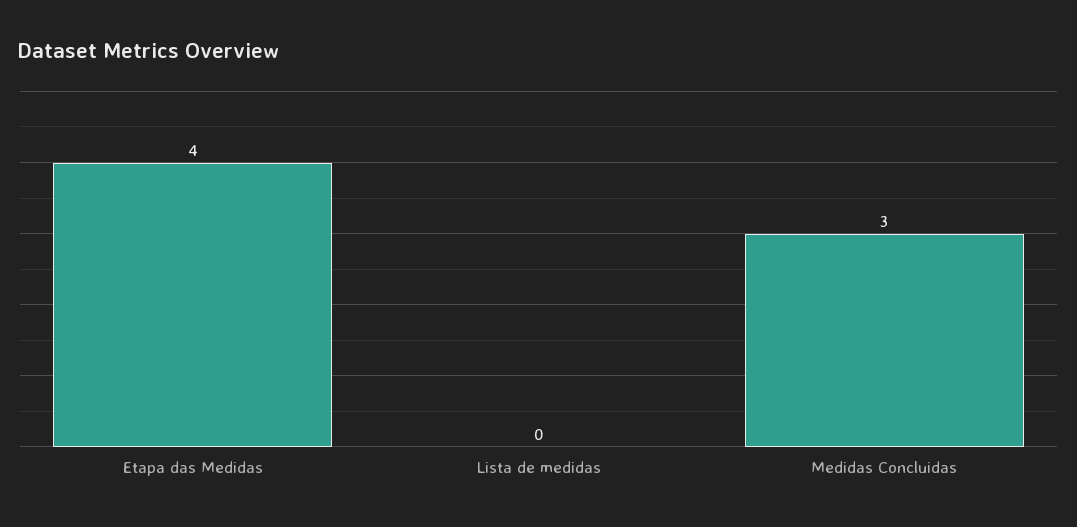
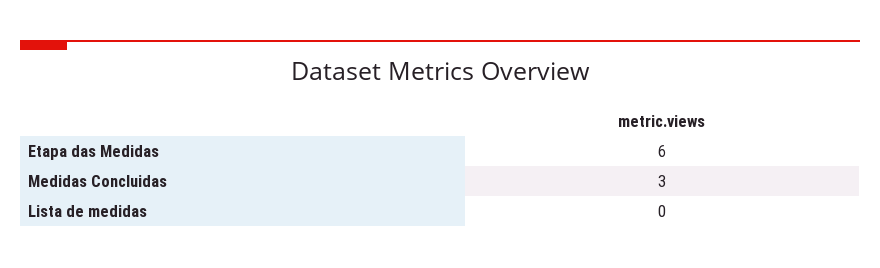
Etapa das Medidas: 4 -> 6

